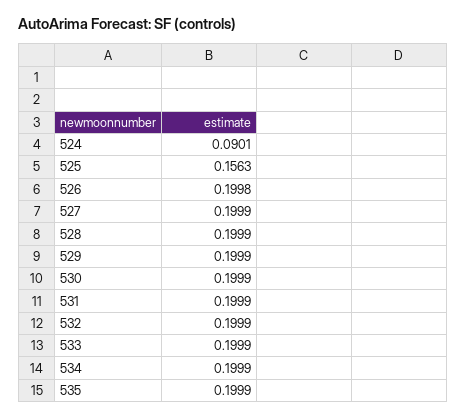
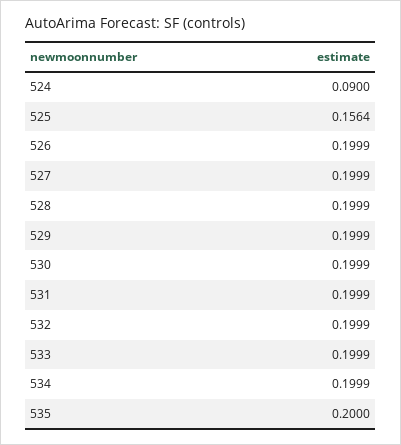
524: 0.0901 -> 0.09
525: 0.1563 -> 0.1564
526: 0.1998 -> 0.1999
535: 0.1999 -> 0.2

